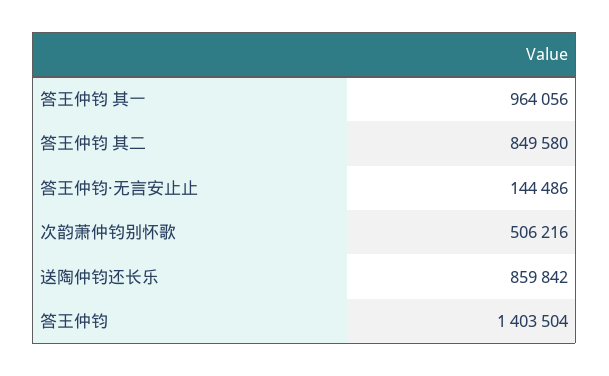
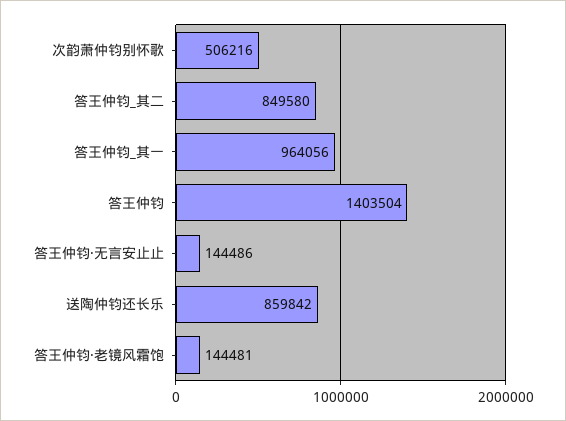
答王仲钧·老镜风霜饱: none -> 144481

